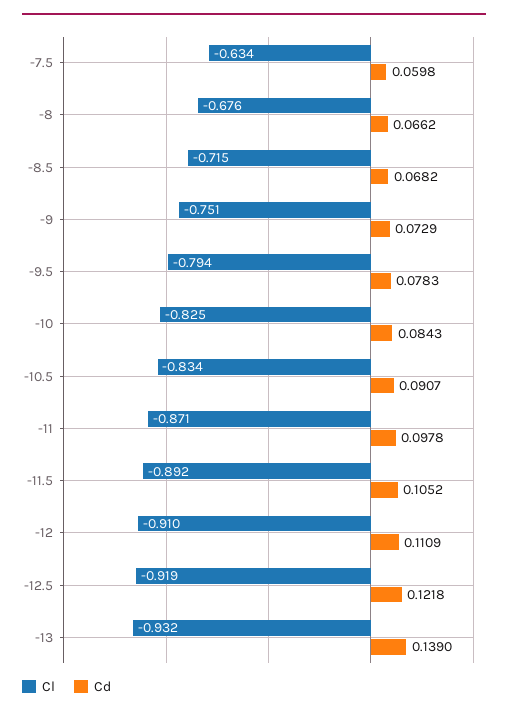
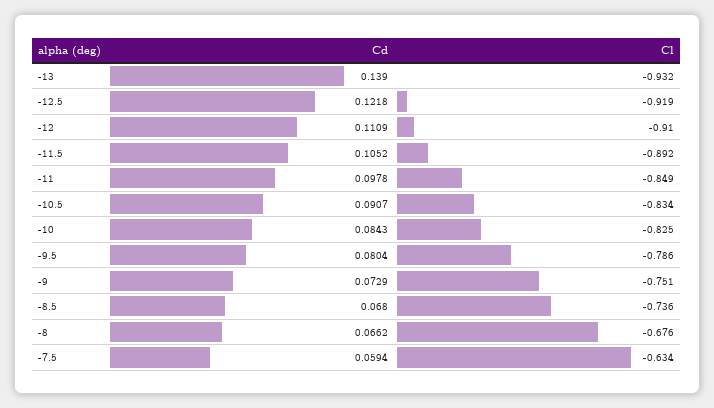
Cd, -7.5: 0.0598 -> 0.0594
Cl, -8.5: -0.715 -> -0.736
Cd, -8.5: 0.0682 -> 0.068
Cl, -9.5: -0.794 -> -0.786
Cd, -9.5: 0.0783 -> 0.0804
Cl, -11: -0.871 -> -0.849

